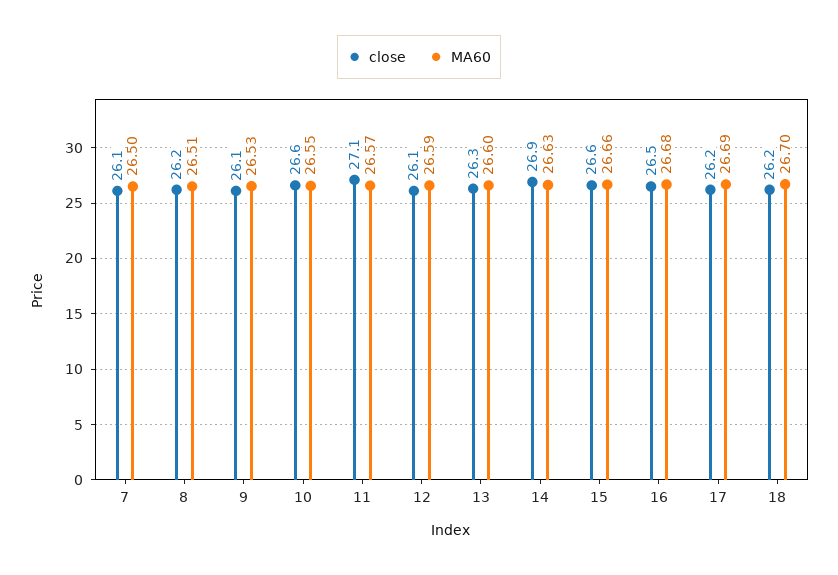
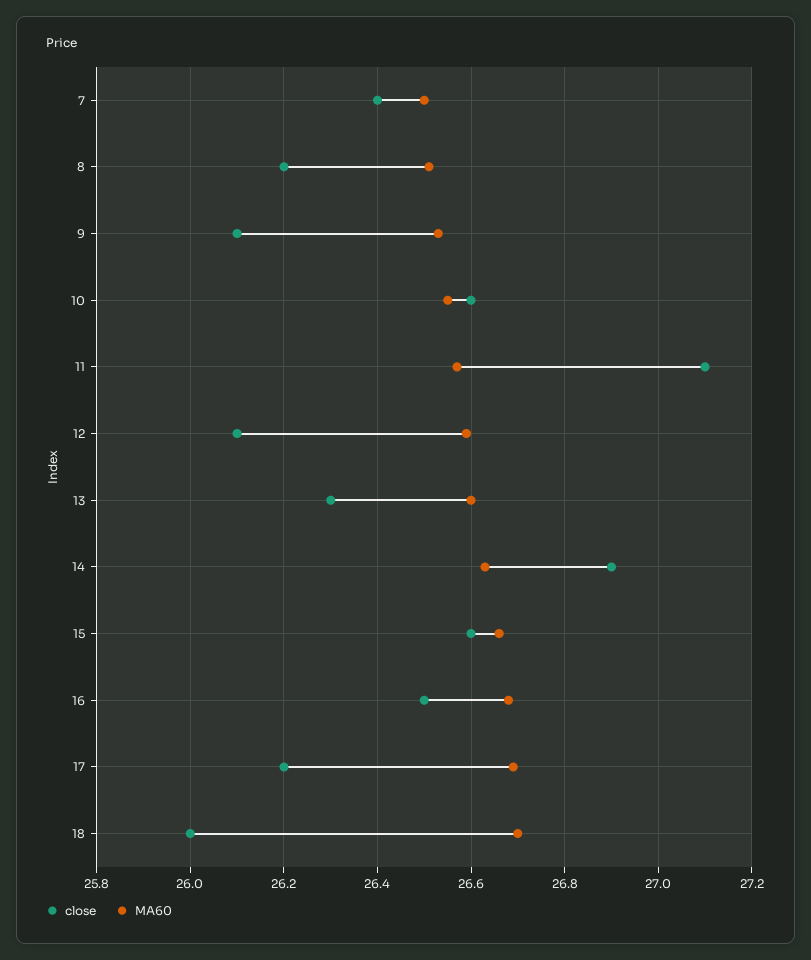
close, 7: 26.1 -> 26.4
close, 18: 26.2 -> 26

